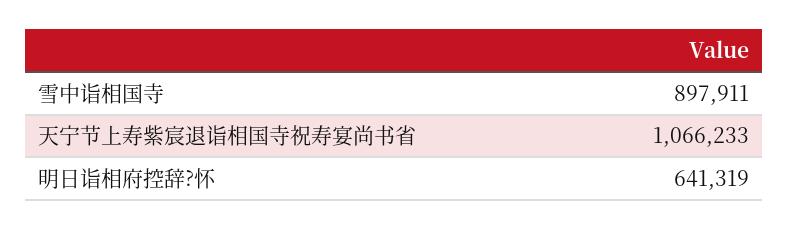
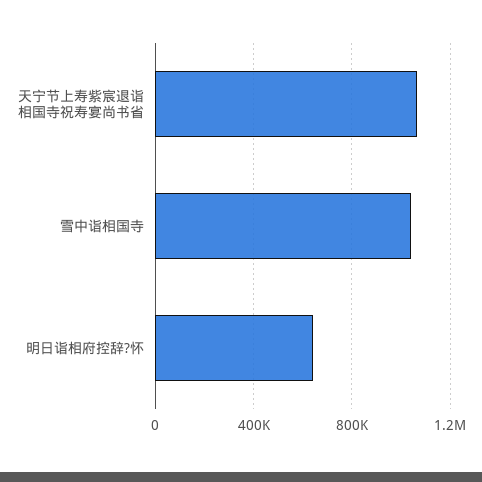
雪中诣相国寺: 897911 -> 1050000

